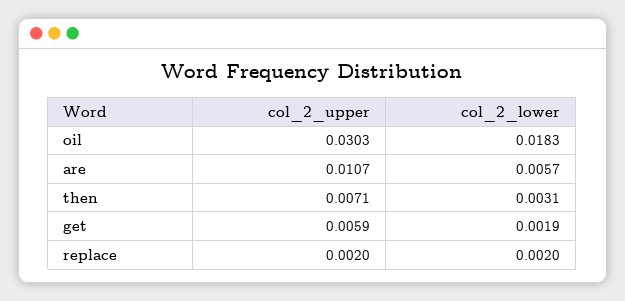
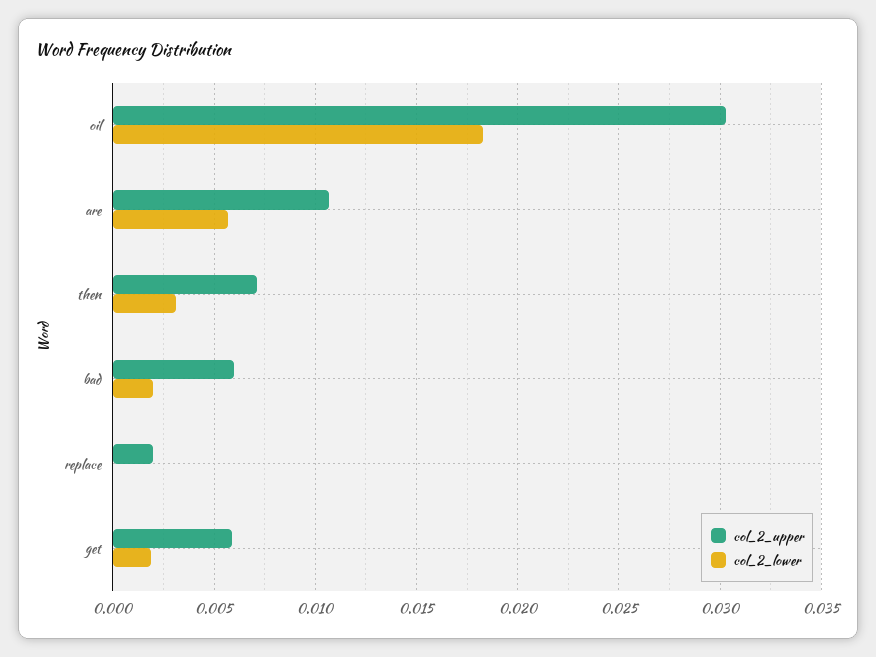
col_2_lower, replace: 0.002 -> 0
col_2_upper, bad: none -> 0.006
col_2_lower, bad: none -> 0.002

